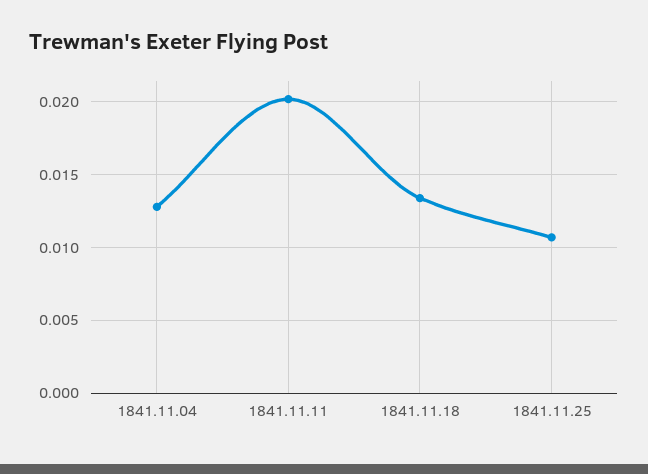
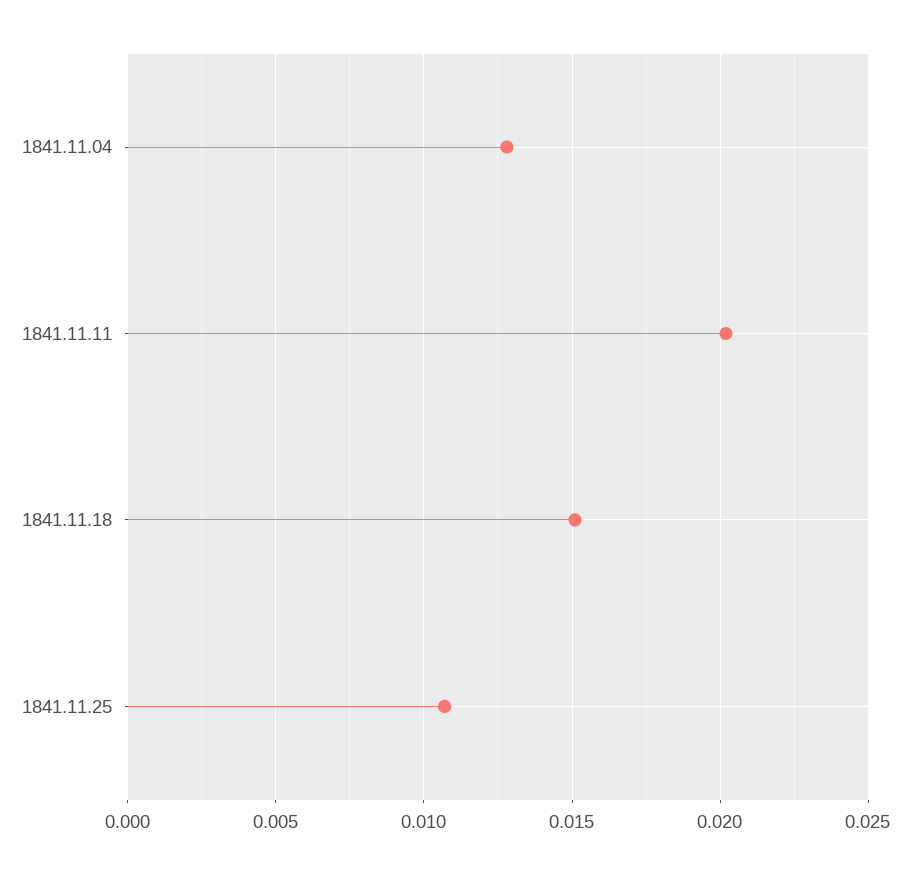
1841.11.18: 0.0135 -> 0.015

